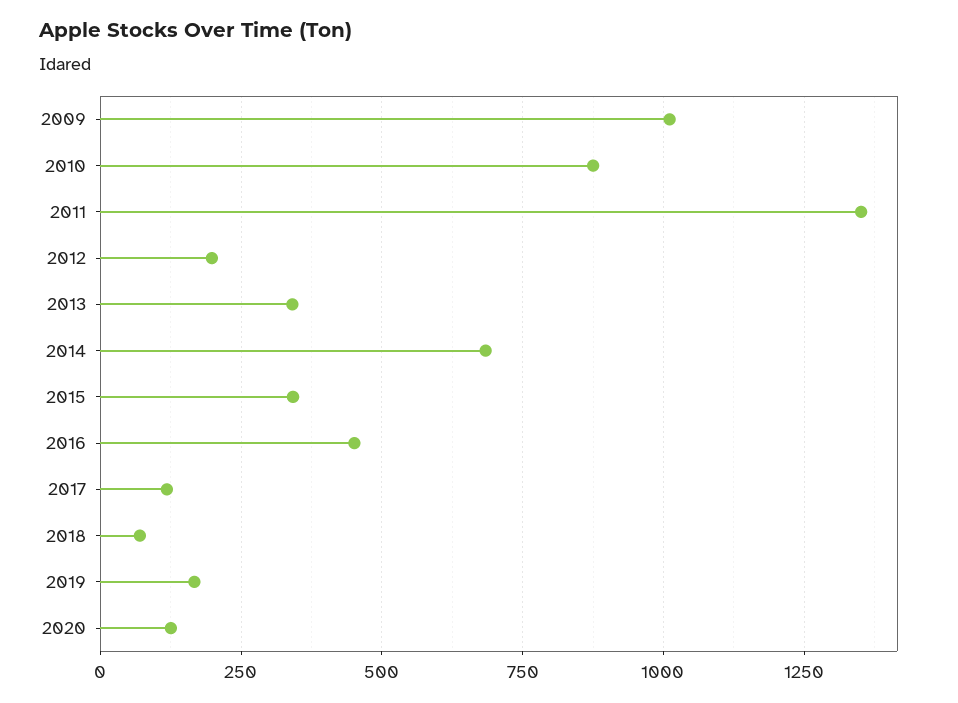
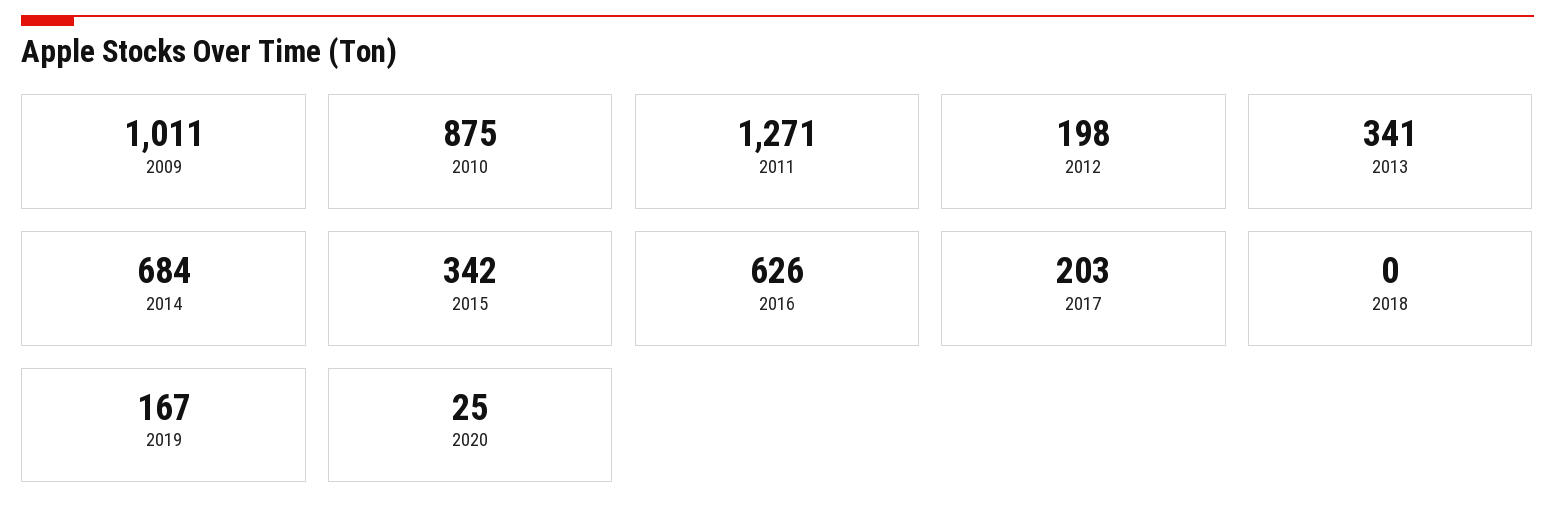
2011: 1350 -> 1271
2016: 450 -> 626
2017: 125 -> 203
2018: 75 -> 0
2020: 125 -> 25

